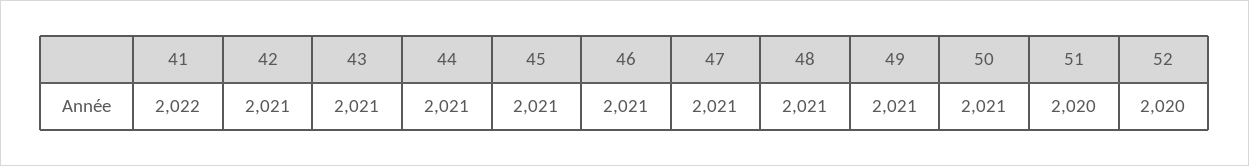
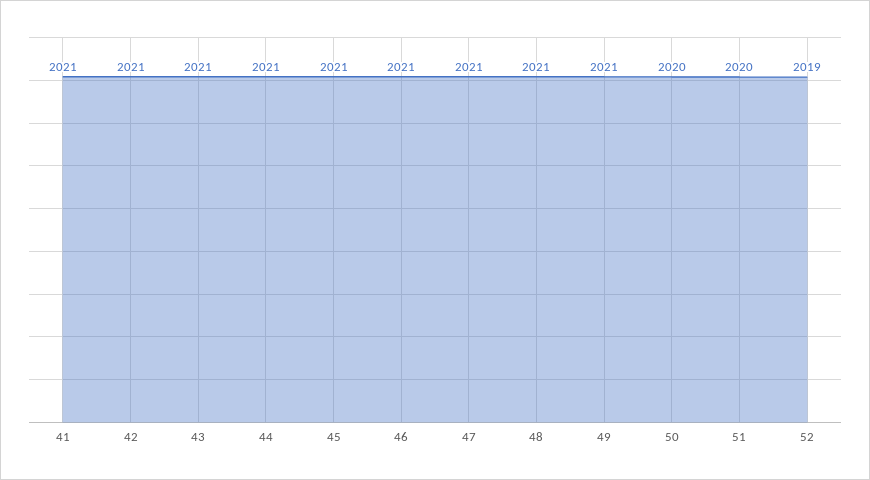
41: 2022 -> 2021
50: 2021 -> 2020
52: 2020 -> 2019

